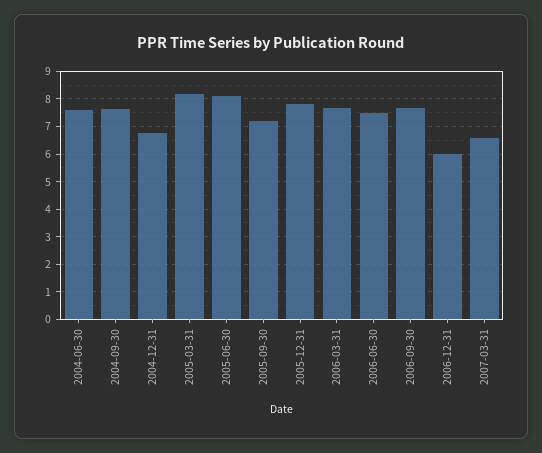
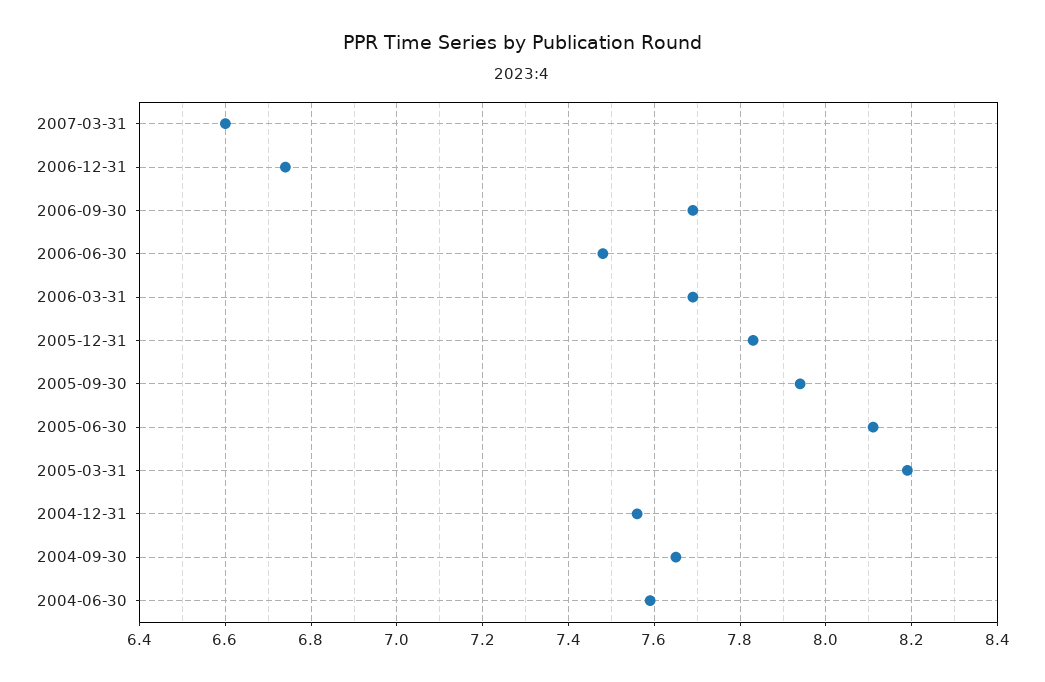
2004-12-31: 6.75 -> 7.55
2005-09-30: 7.25 -> 7.95
2006-12-31: 6 -> 6.75

